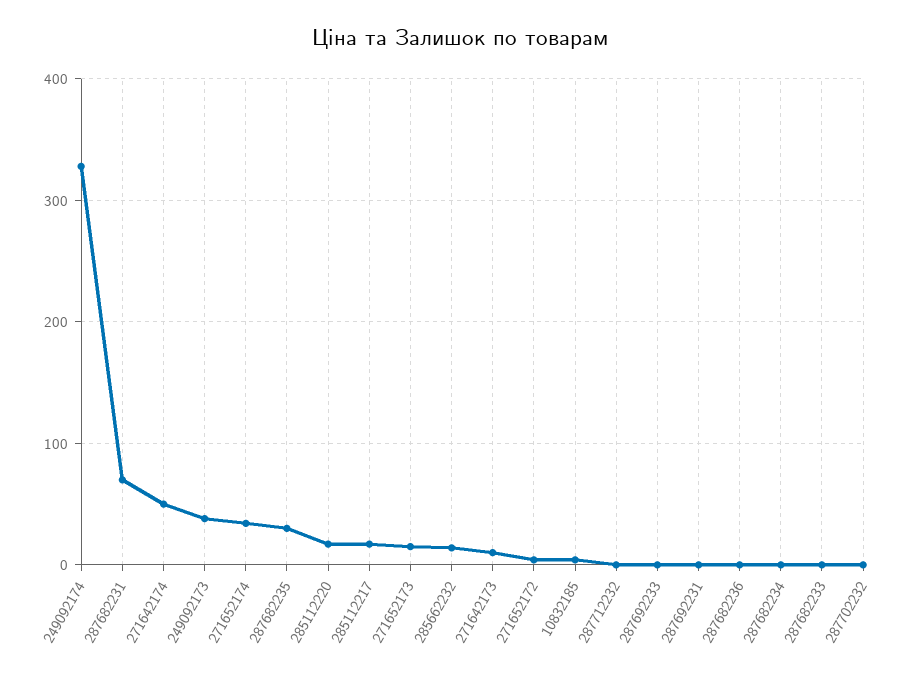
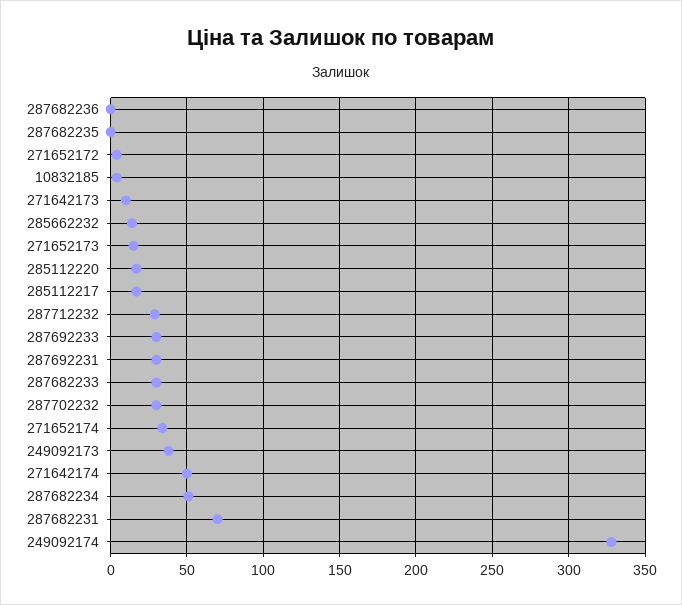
287682235: 30 -> 0
287712232: 0 -> 30
287692233: 0 -> 30
287692231: 0 -> 30
287682234: 0 -> 50
287682233: 0 -> 30
287702232: 0 -> 30

